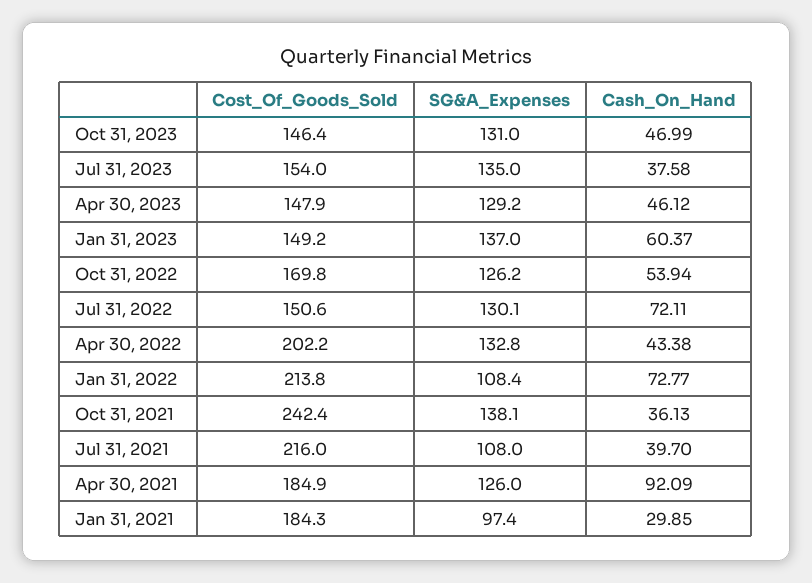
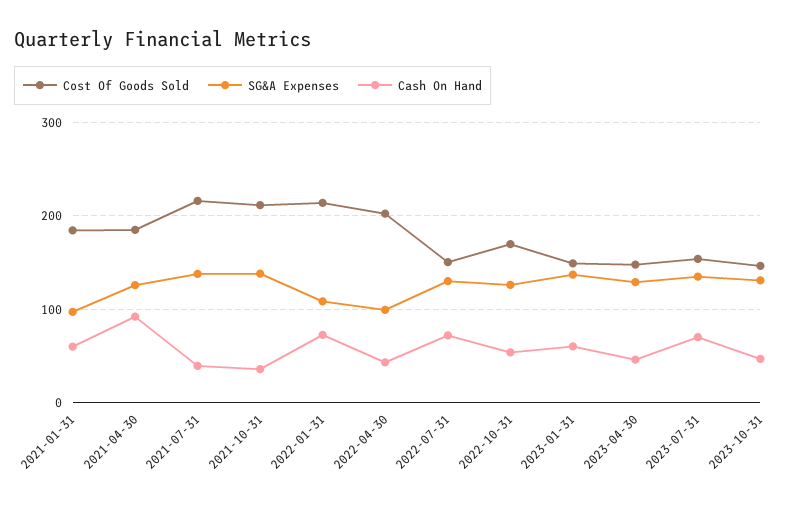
Cash_On_Hand, Jul 31, 2023: 37.58 -> 70
SG&A_Expenses, Apr 30, 2022: 132.8 -> 100
Cost_Of_Goods_Sold, Oct 31, 2021: 242.4 -> 210
SG&A_Expenses, Jul 31, 2021: 108 -> 140
Cash_On_Hand, Jan 31, 2021: 29.85 -> 60

